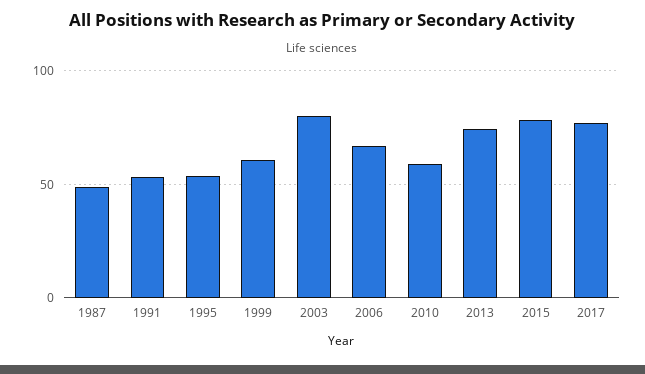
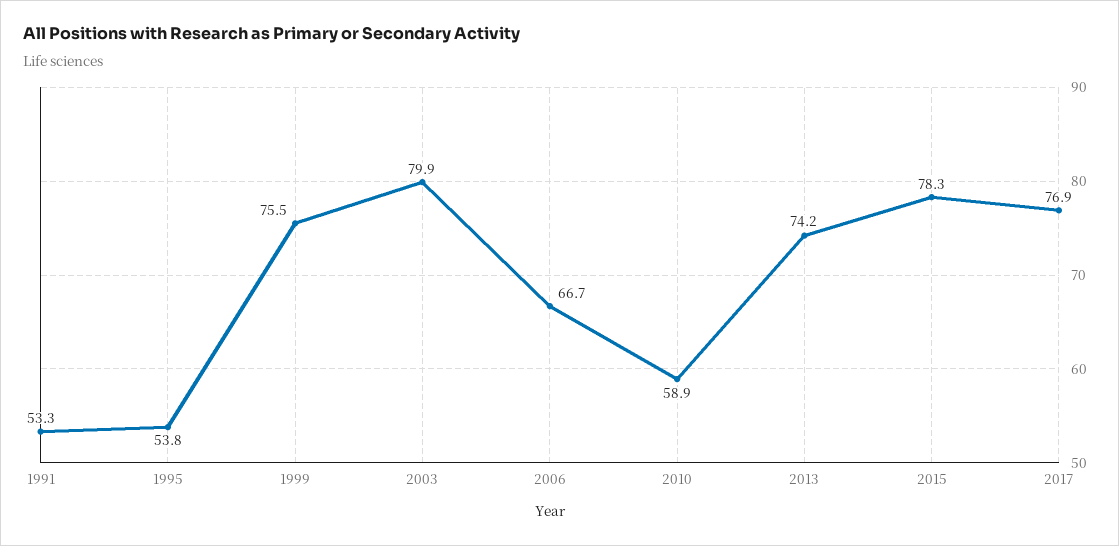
1987: 50 -> none
1999: 60 -> 75.5

